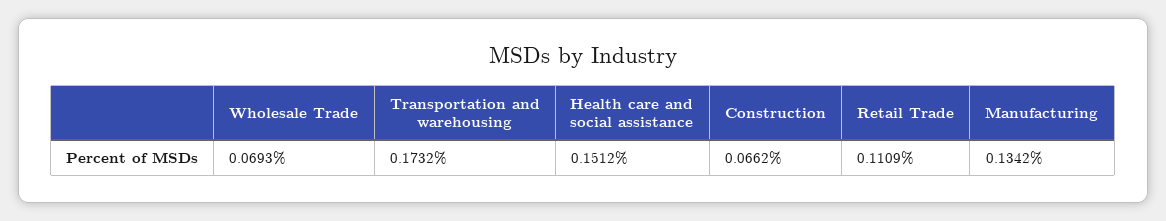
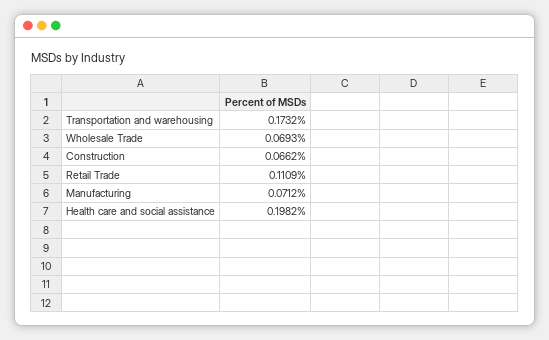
Health care and social assistance: 0.1512 -> 0.1982
Manufacturing: 0.1342 -> 0.0712

